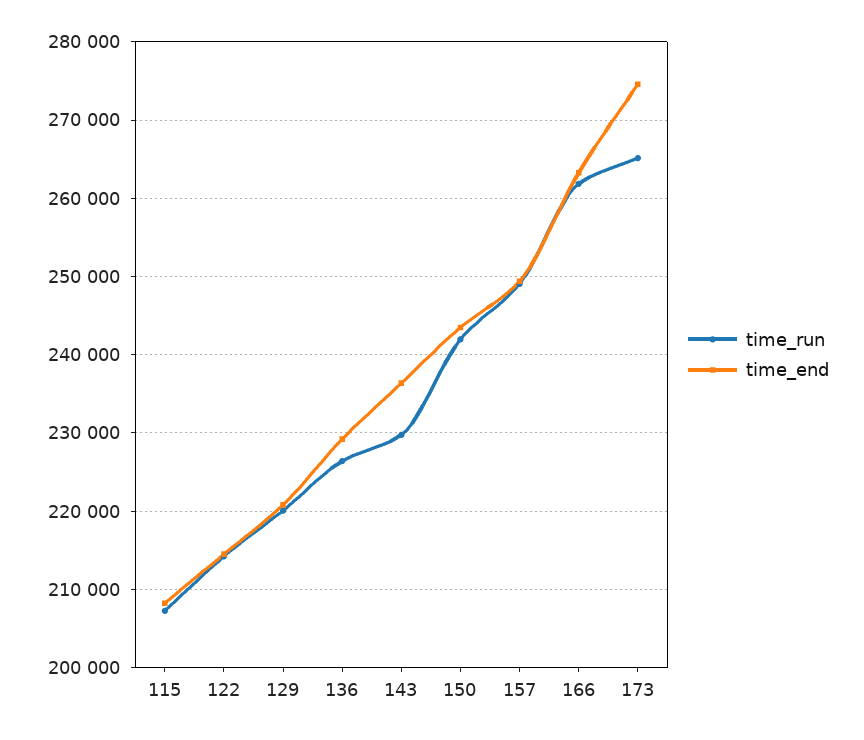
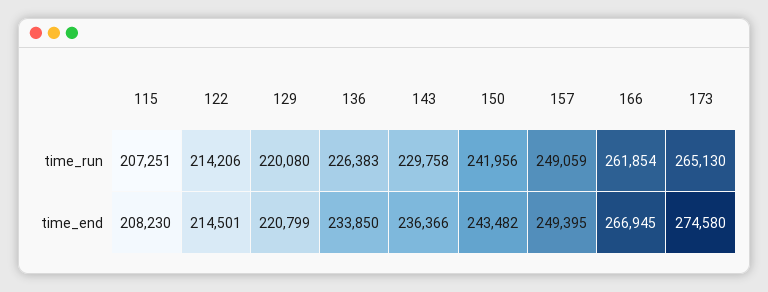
time_end, 136: 229000 -> 233850
time_end, 166: 263000 -> 266945

